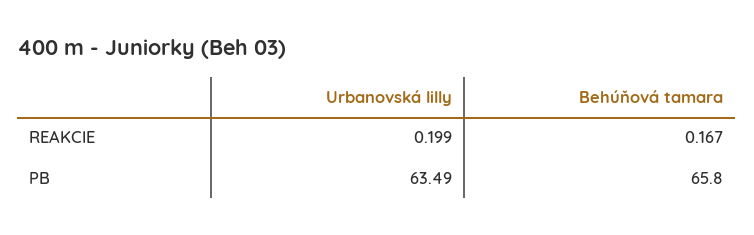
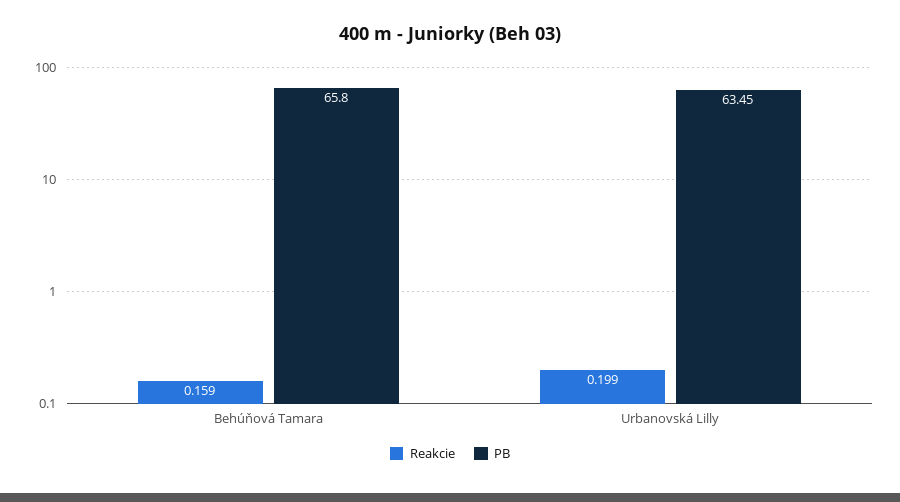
REAKCIE, Behúňová tamara: 0.167 -> 0.159
PB, Urbanovská lilly: 63.49 -> 63.45

